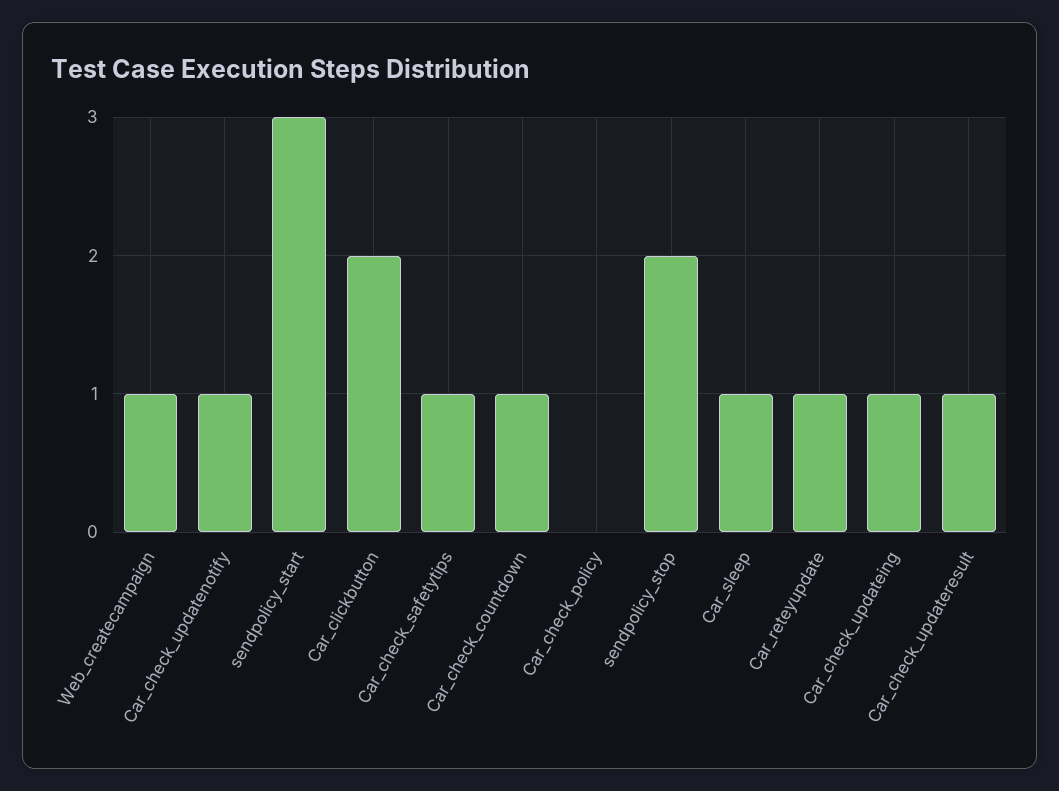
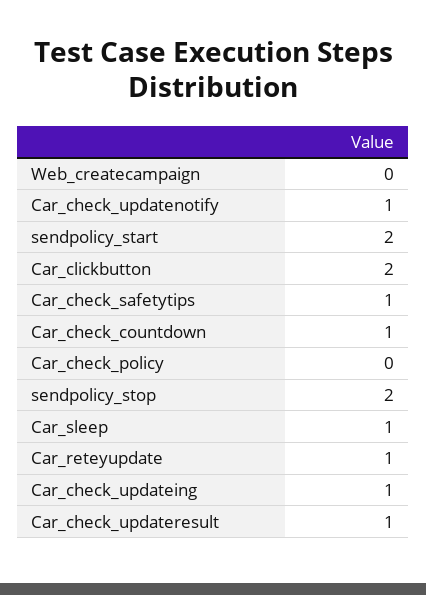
Web_createcampaign: 1 -> 0
sendpolicy_start: 3 -> 2

